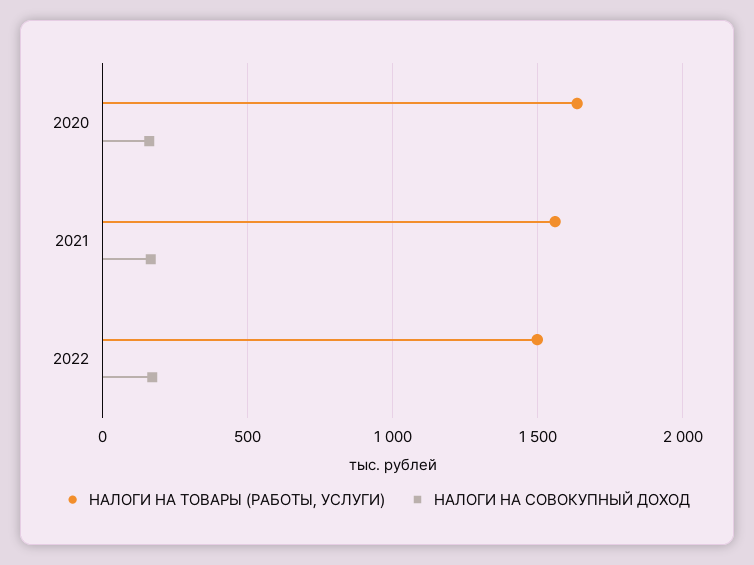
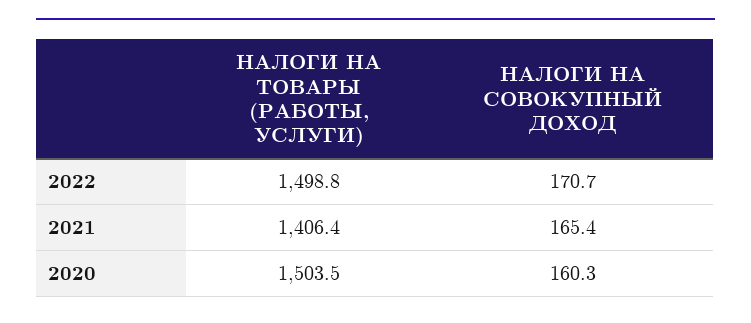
НАЛОГИ НА ТОВАРЫ (РАБОТЫ, УСЛУГИ), 2020: 1650 -> 1503.5
НАЛОГИ НА ТОВАРЫ (РАБОТЫ, УСЛУГИ), 2021: 1550 -> 1406.4

